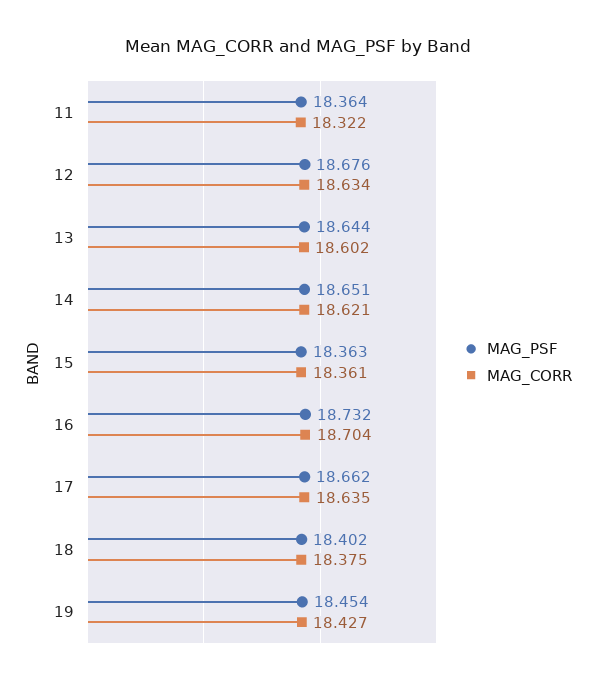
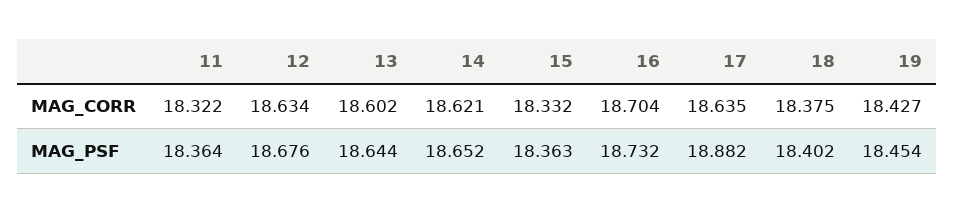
MAG_PSF, 14: 18.651 -> 18.652
MAG_CORR, 15: 18.361 -> 18.332
MAG_PSF, 17: 18.662 -> 18.882

